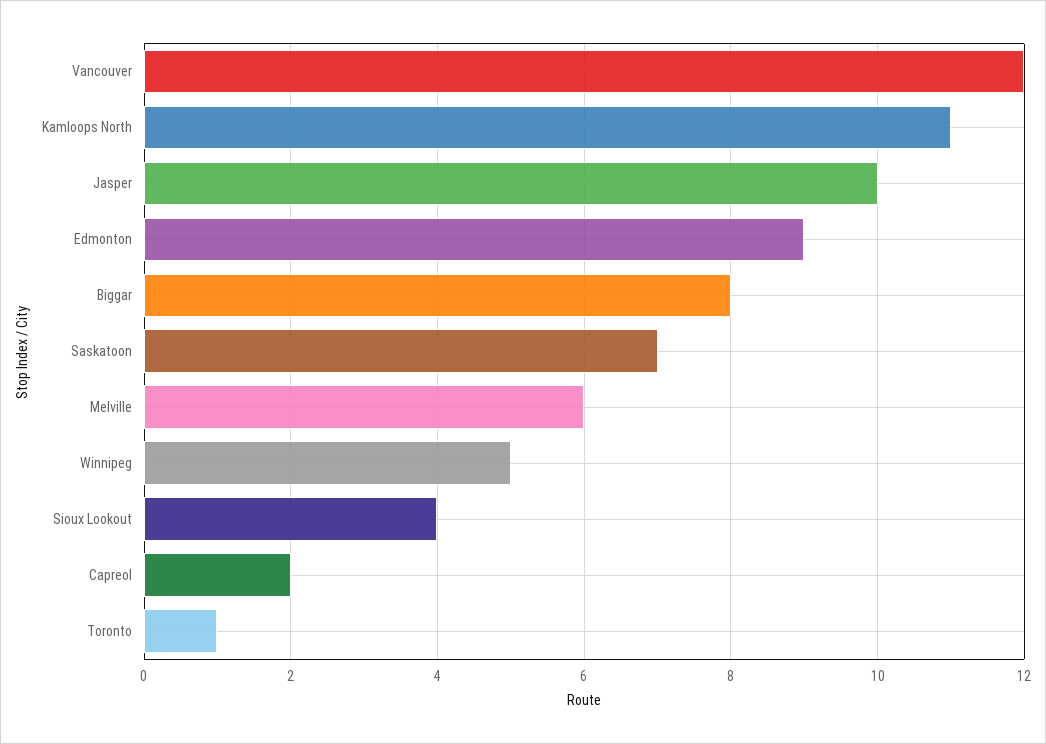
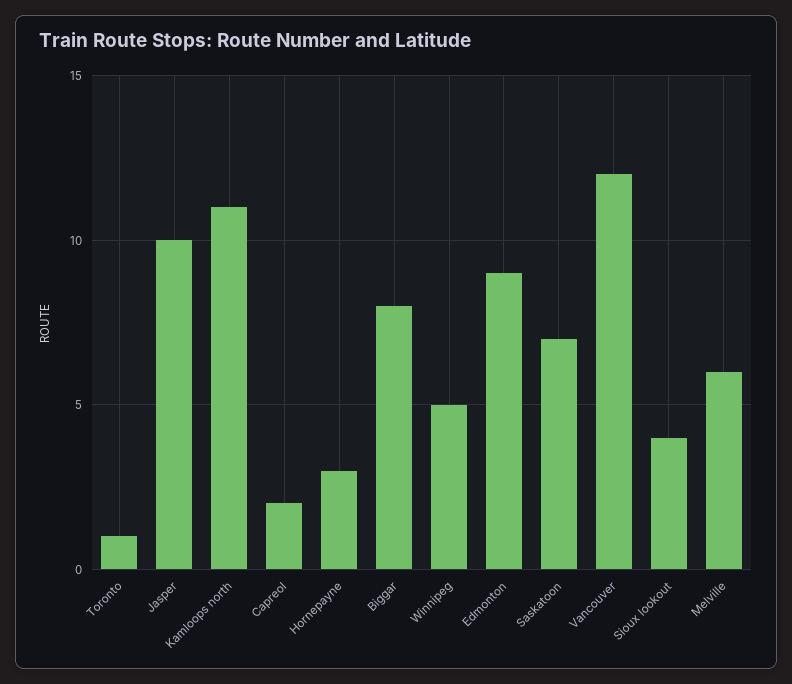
Hornepayne: none -> 3

